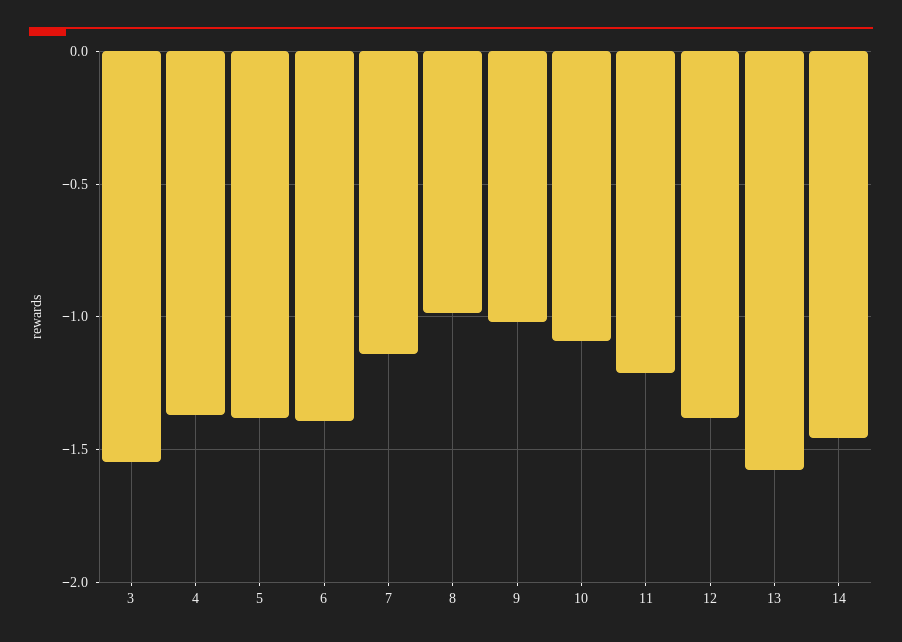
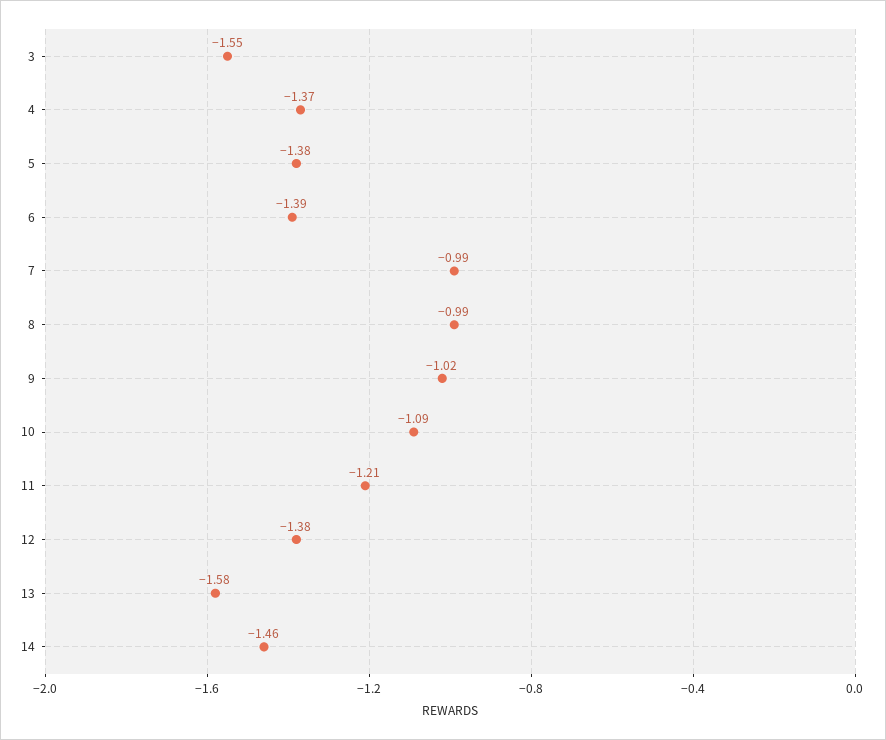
7: -1.15 -> -0.99

